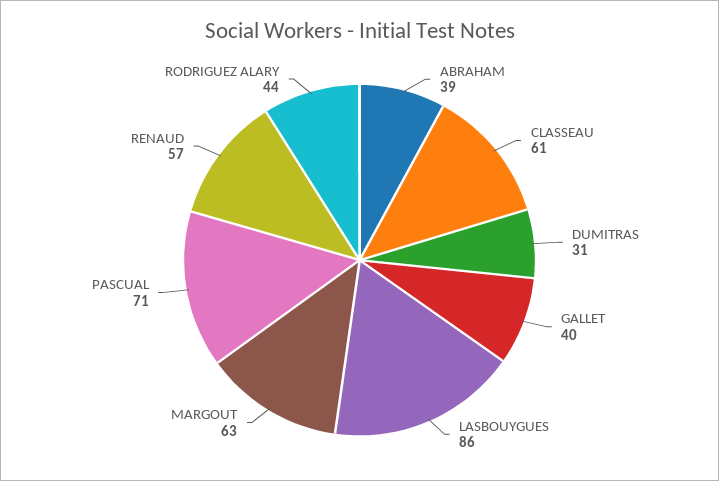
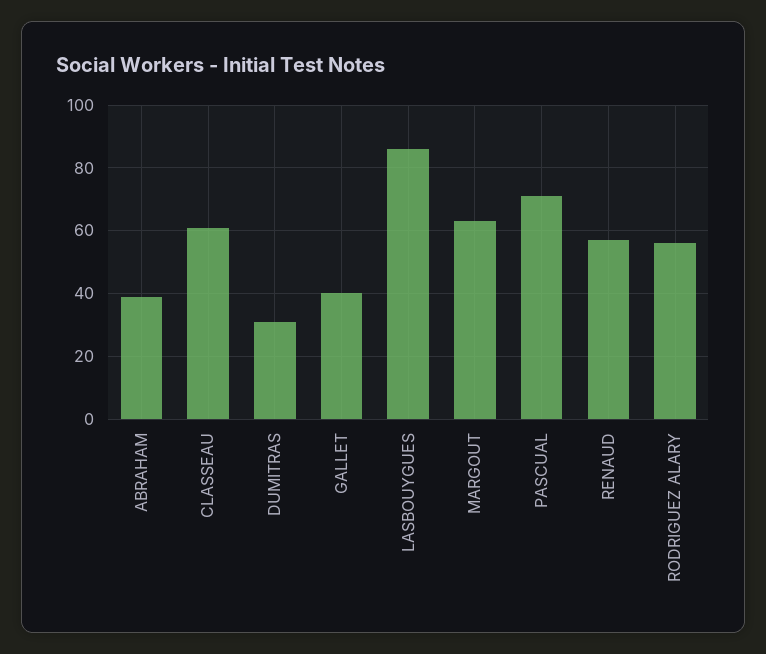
RODRIGUEZ ALARY: 44 -> 55

